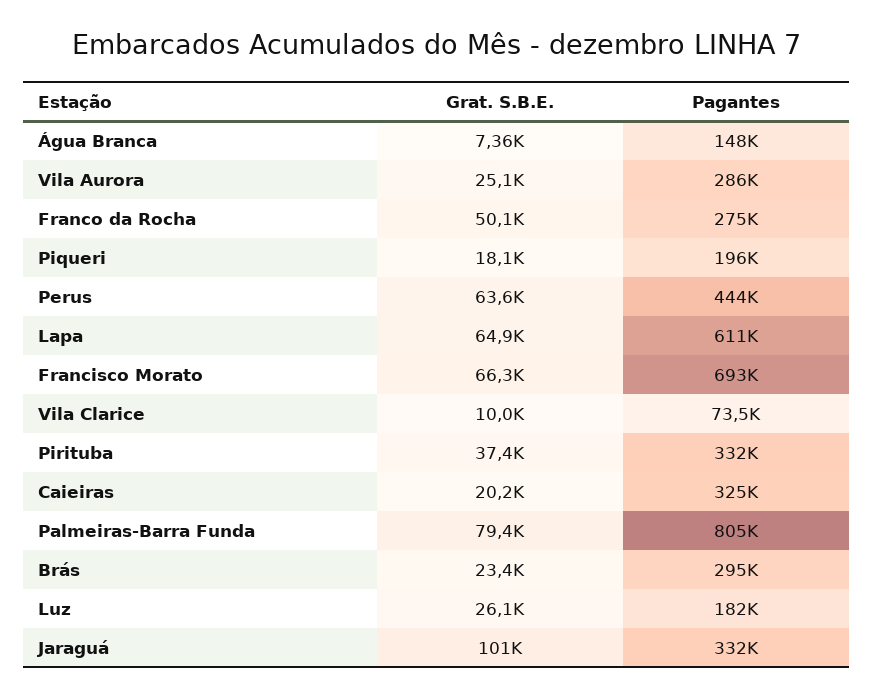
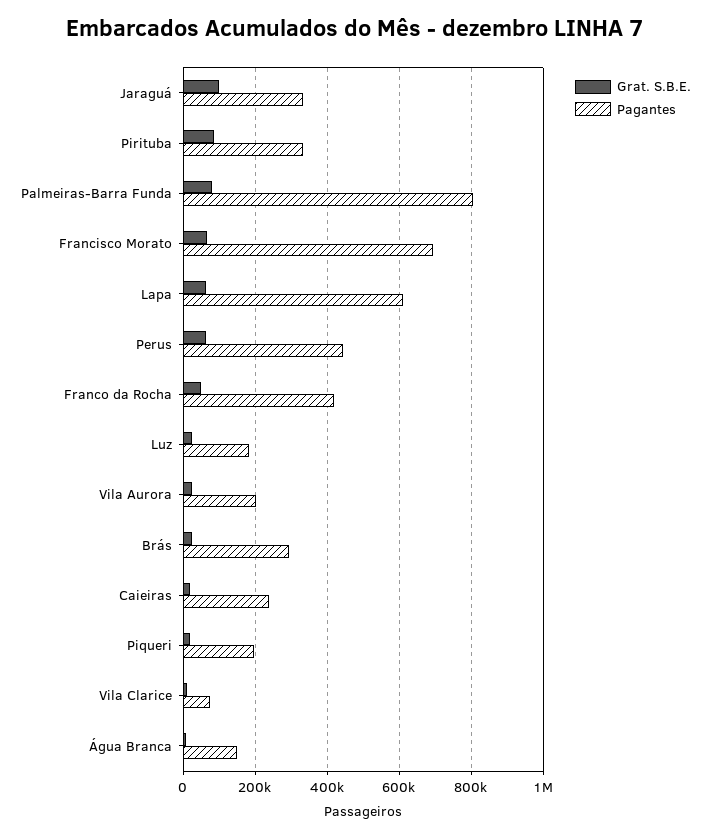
Pagantes, Vila Aurora: 286000 -> 200000
Pagantes, Franco da Rocha: 275000 -> 420000
Grat. S.B.E., Pirituba: 37400 -> 80000
Pagantes, Caieiras: 325000 -> 240000

